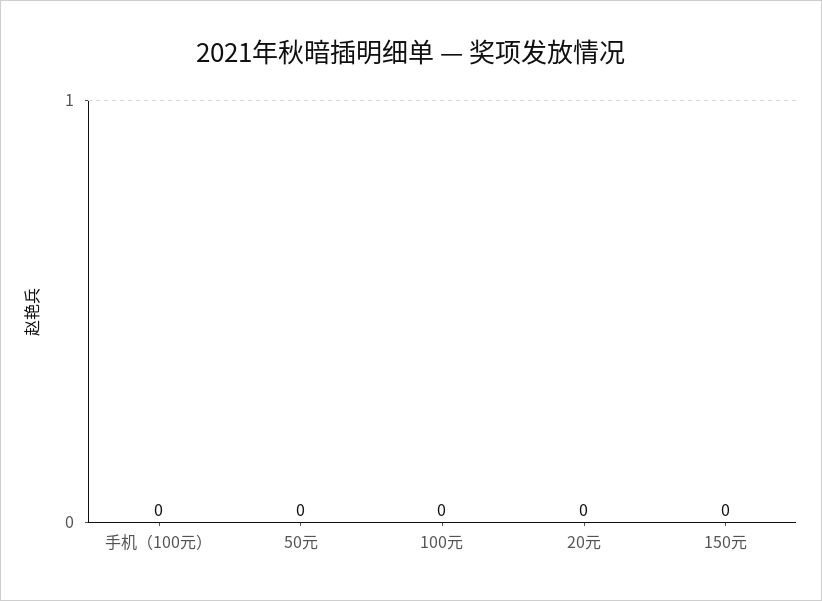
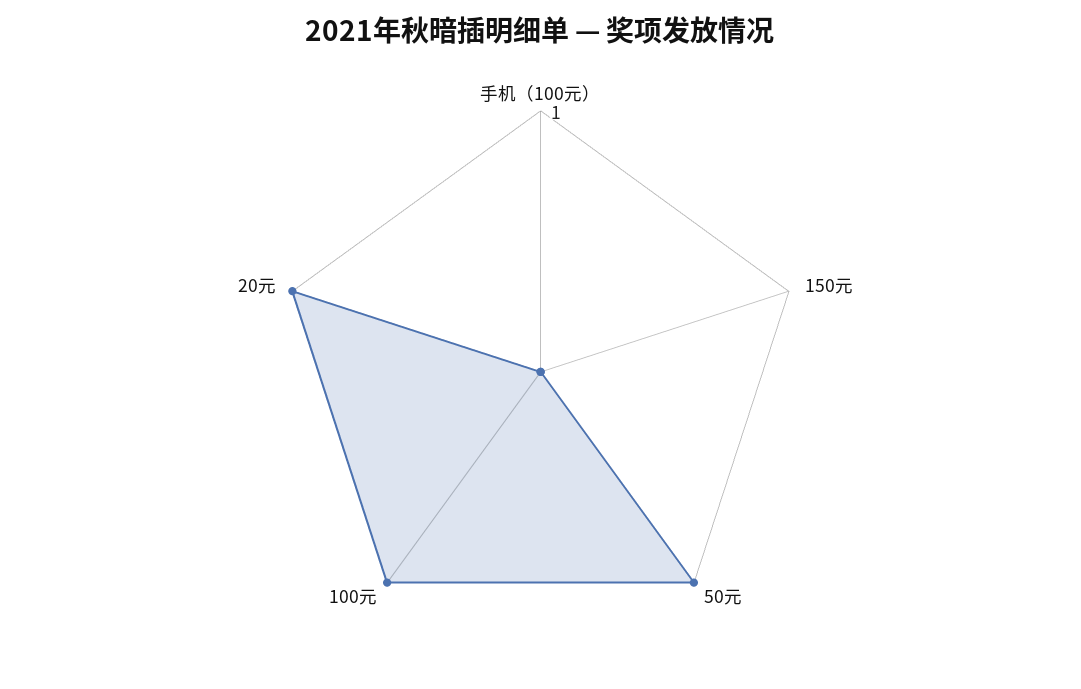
50元: 0 -> 1
100元: 0 -> 1
20元: 0 -> 1

